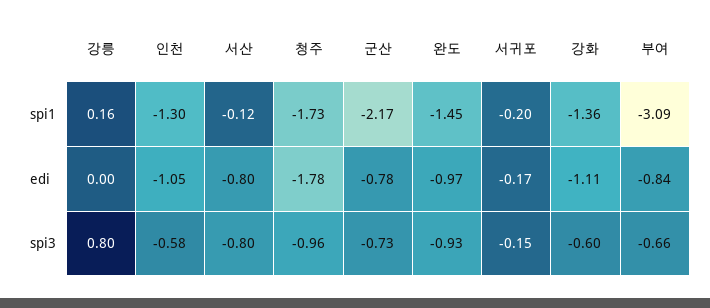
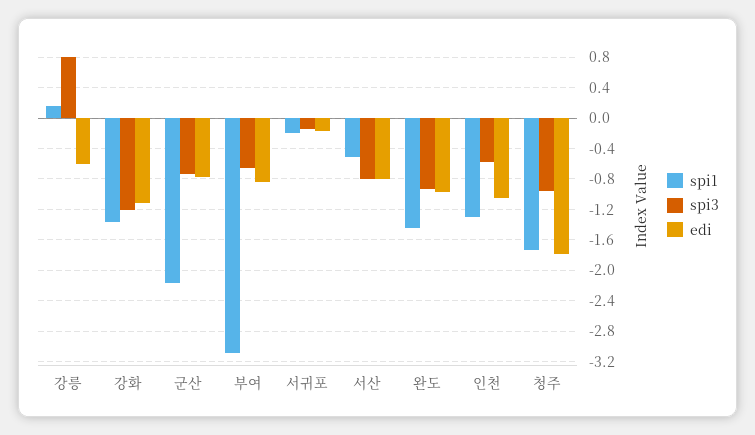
spi1, 서산: -0.12 -> -0.5
edi, 강릉: 0 -> -0.6
spi3, 강화: -0.6 -> -1.2

